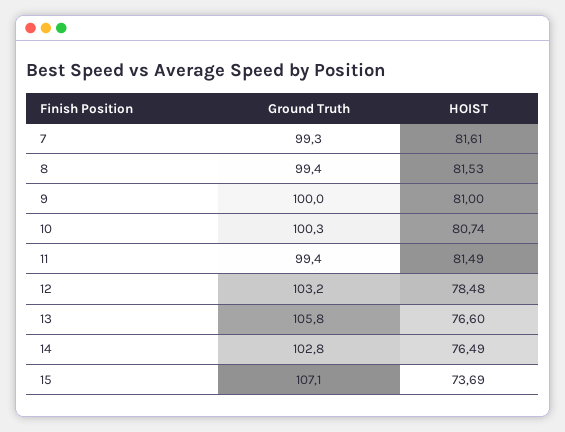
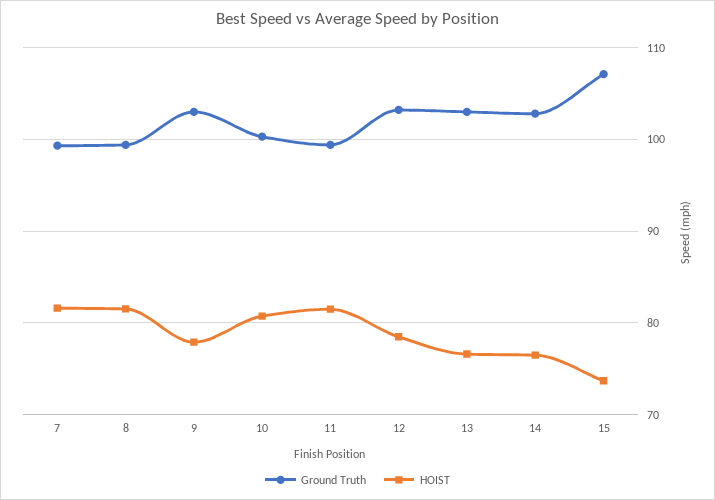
Ground Truth, 9: 100 -> 103
HOIST, 9: 81 -> 78
Ground Truth, 13: 105.8 -> 103

